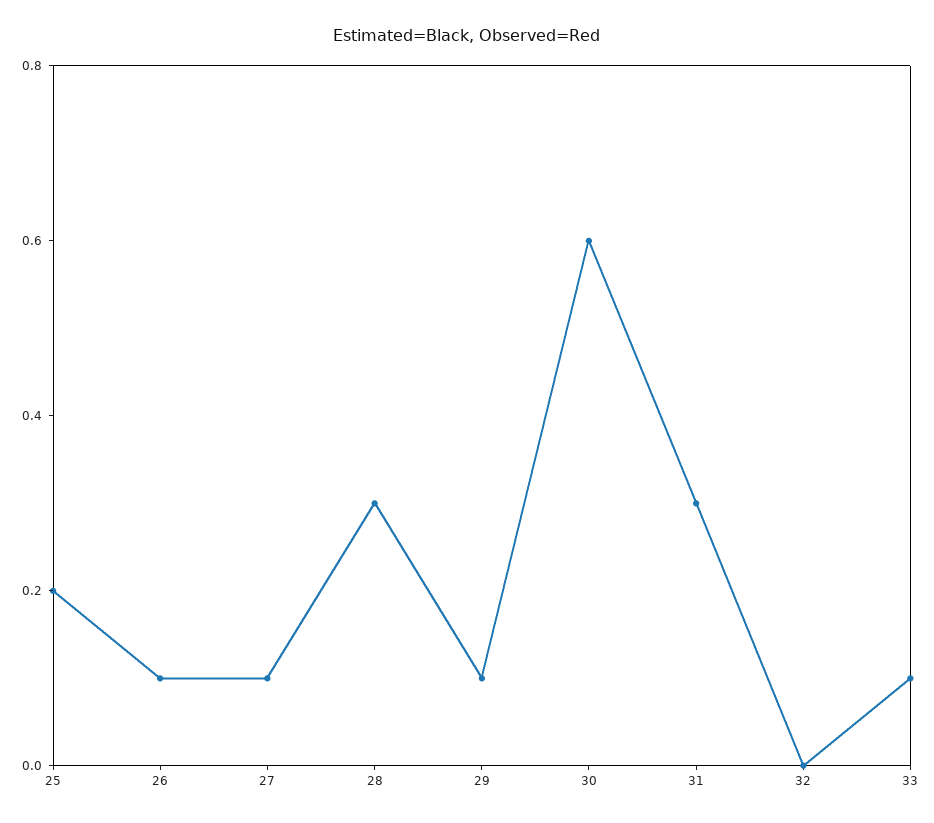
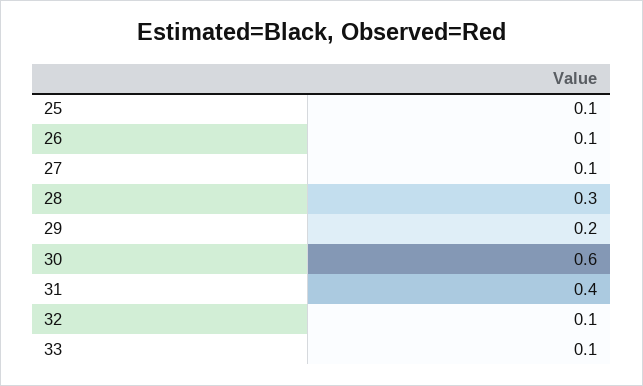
25: 0.2 -> 0.1
29: 0.1 -> 0.2
31: 0.3 -> 0.4
32: 0 -> 0.1

